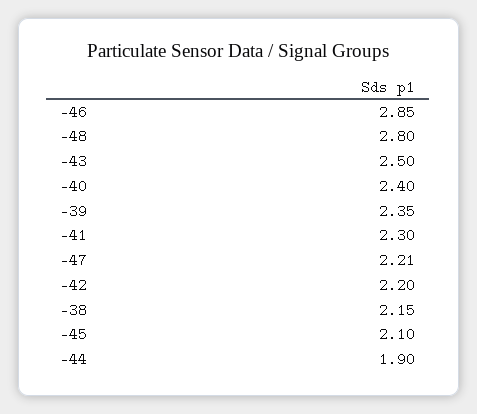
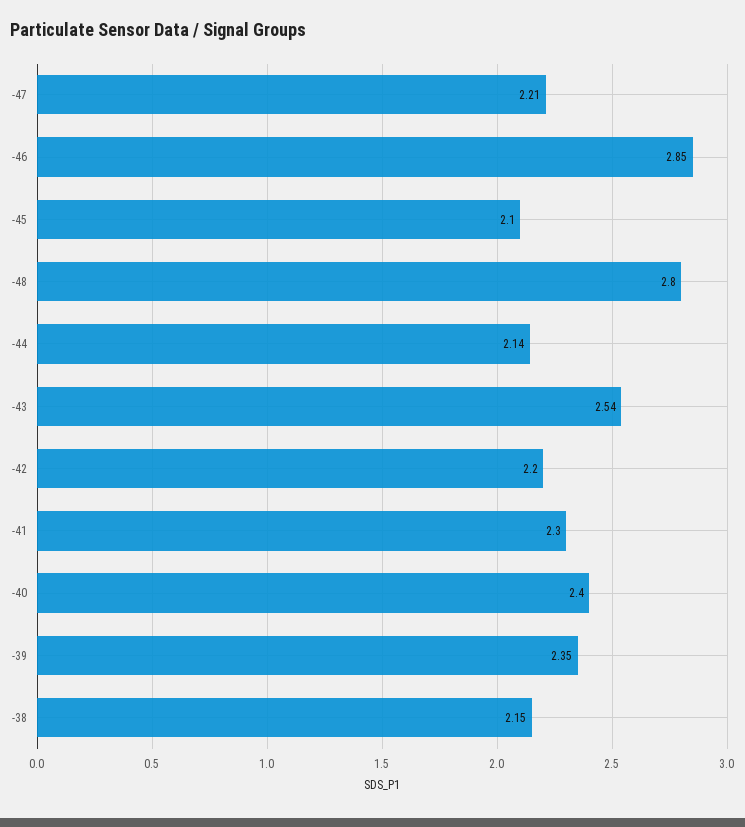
-43: 2.5 -> 2.54
-44: 1.9 -> 2.14

